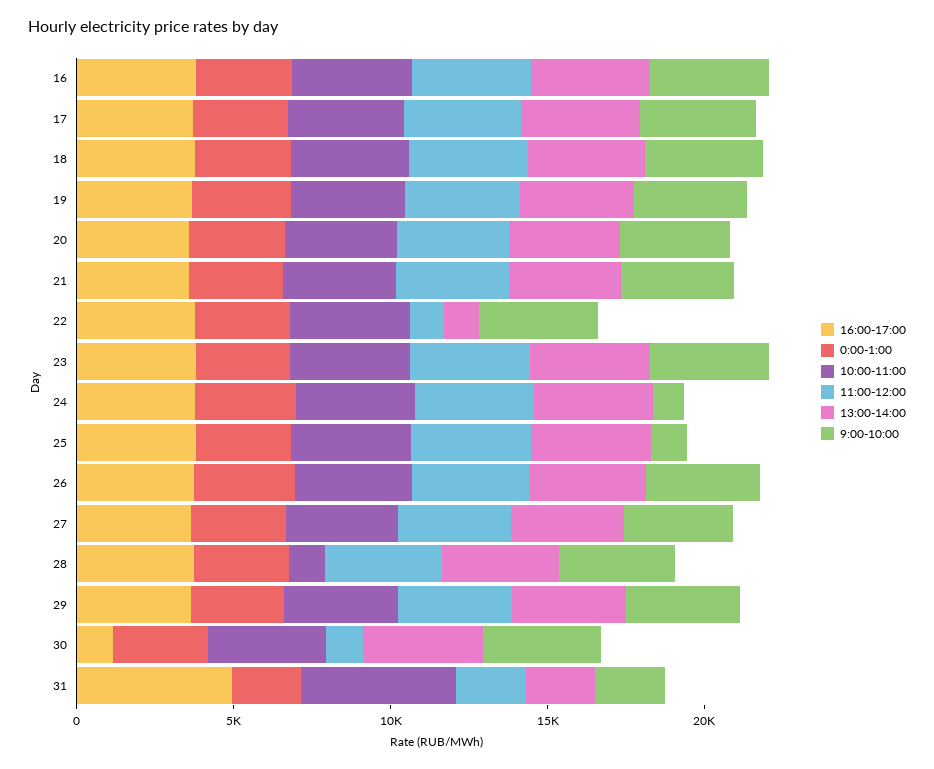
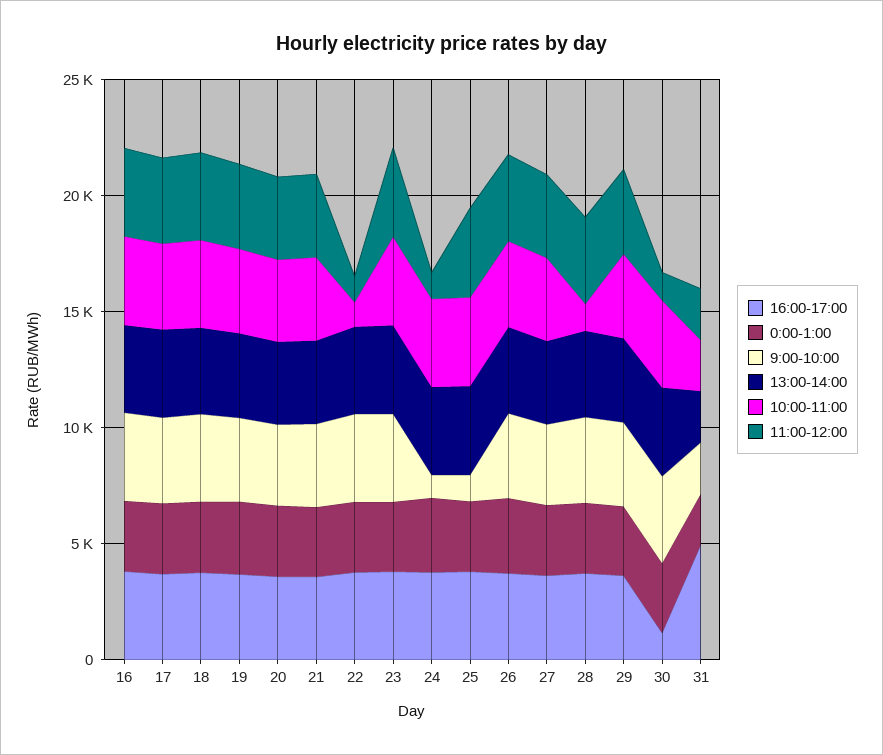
10:00-11:00, 22: 4000 -> 1000
13:00-14:00, 22: 1000 -> 4000
11:00-12:00, 24: 4000 -> 1000
10:00-11:00, 31: 5000 -> 2000

